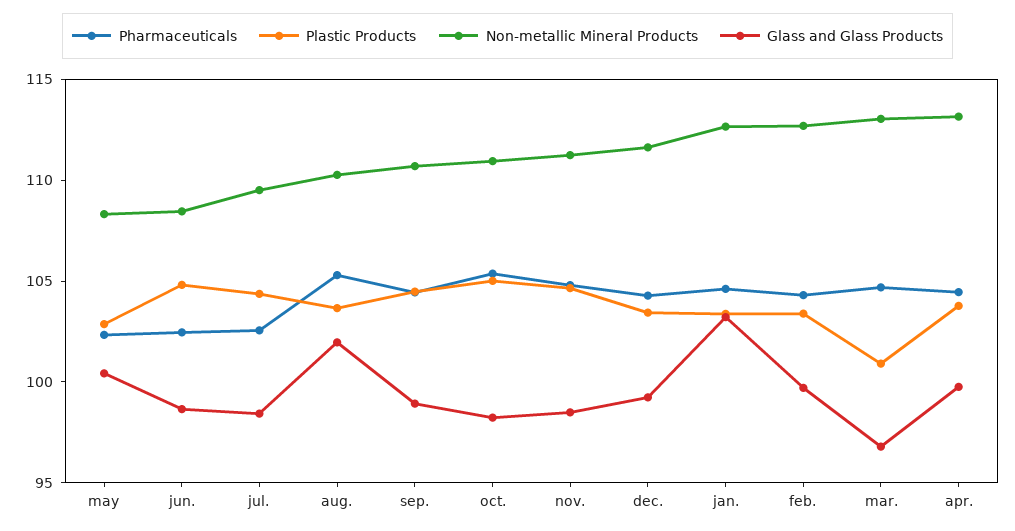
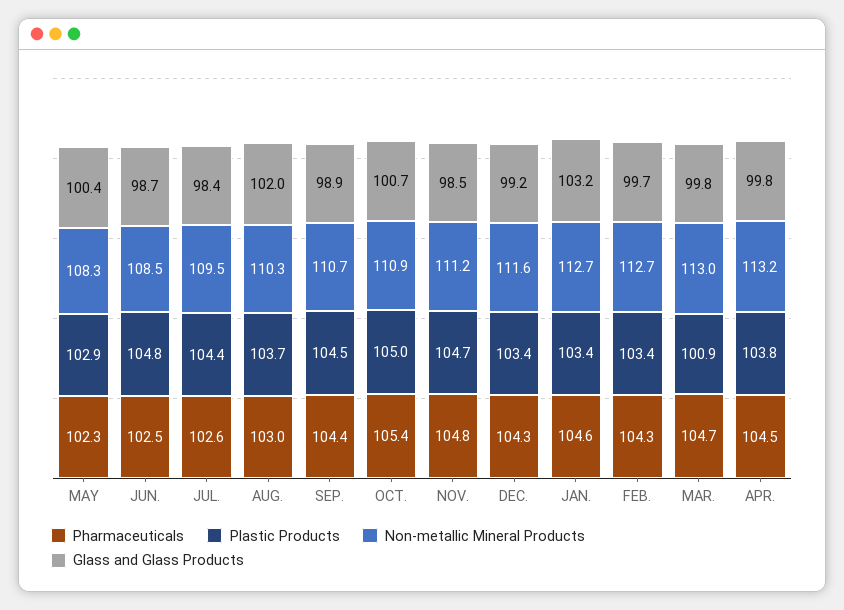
Pharmaceuticals, aug.: 105 -> 103
Glass and Glass Products, oct.: 98 -> 100.7
Glass and Glass Products, mar.: 97 -> 99.8

